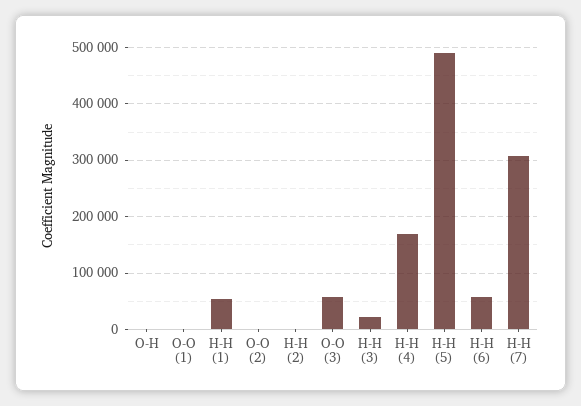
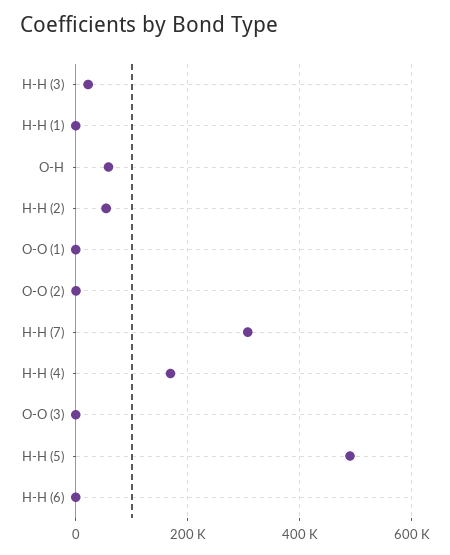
O-H: 0 -> 60000
H-H (1): 60000 -> 0
H-H (2): 0 -> 60000
O-O (3): 60000 -> 0
H-H (6): 60000 -> 0

